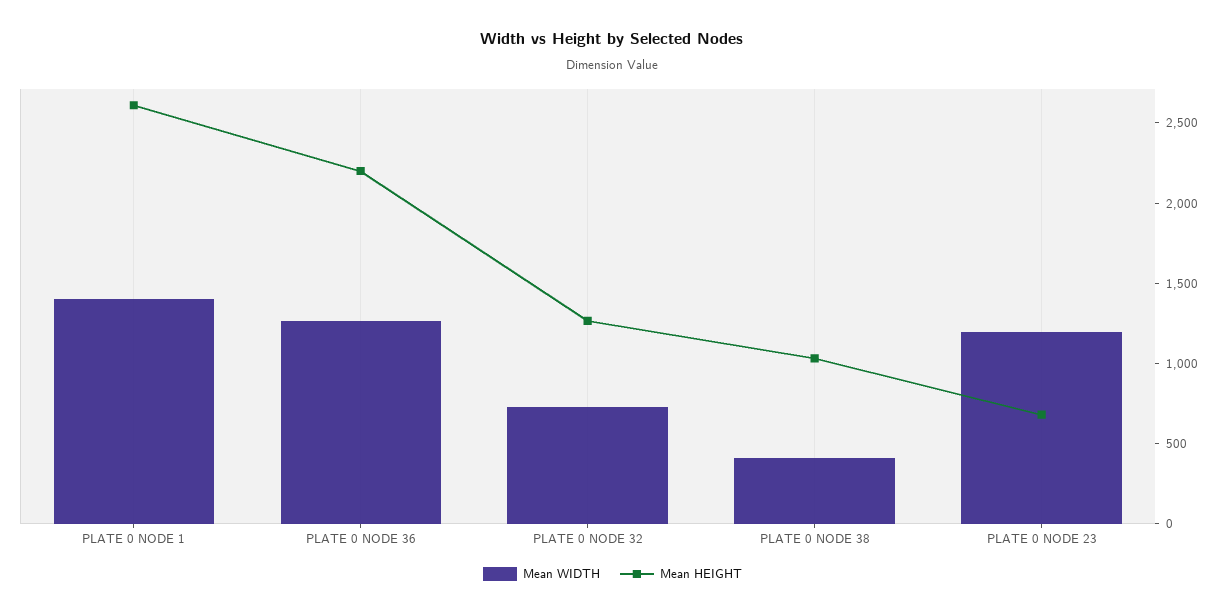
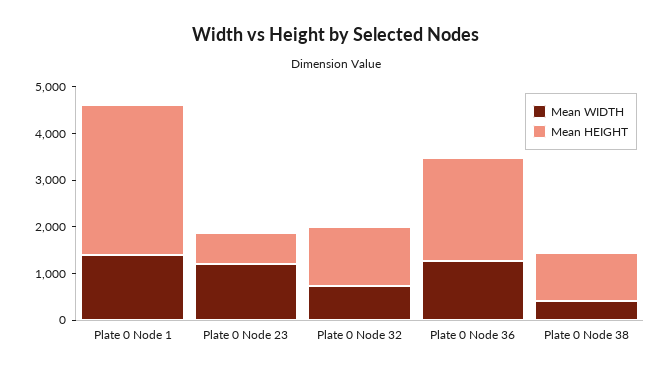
Mean HEIGHT, PLATE 0 NODE 1: 2600 -> 3200

